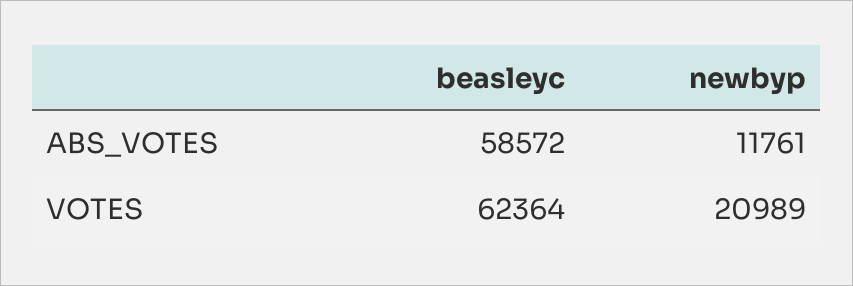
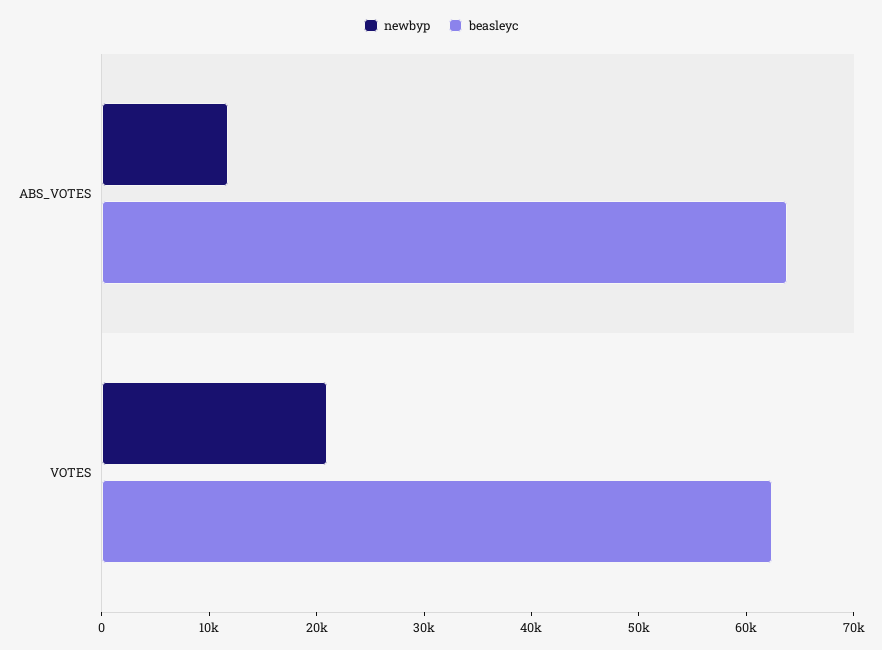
beasleyc, ABS_VOTES: 58572 -> 64000

